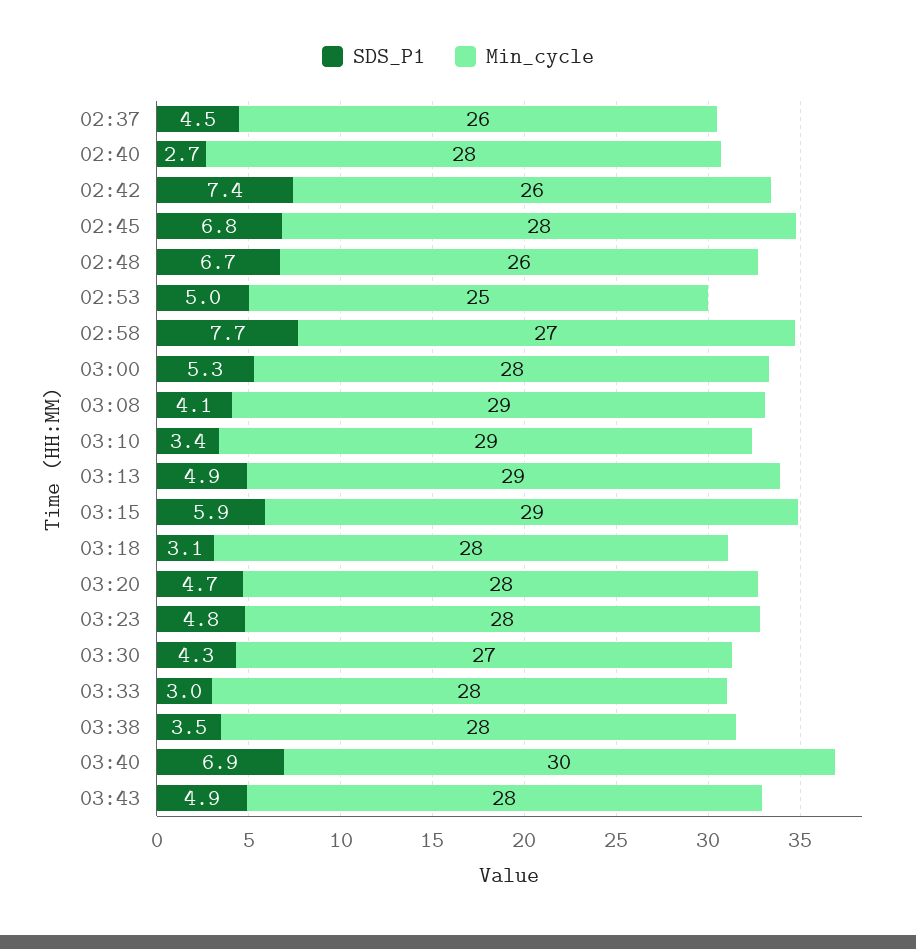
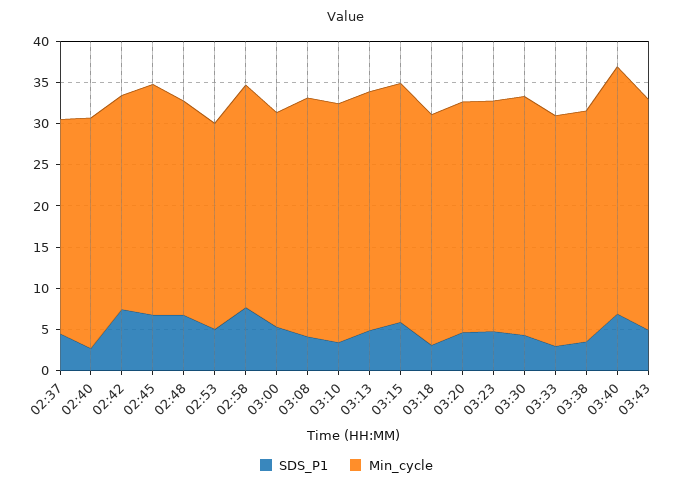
Min_cycle, 03:00: 28 -> 26
Min_cycle, 03:30: 27 -> 29

